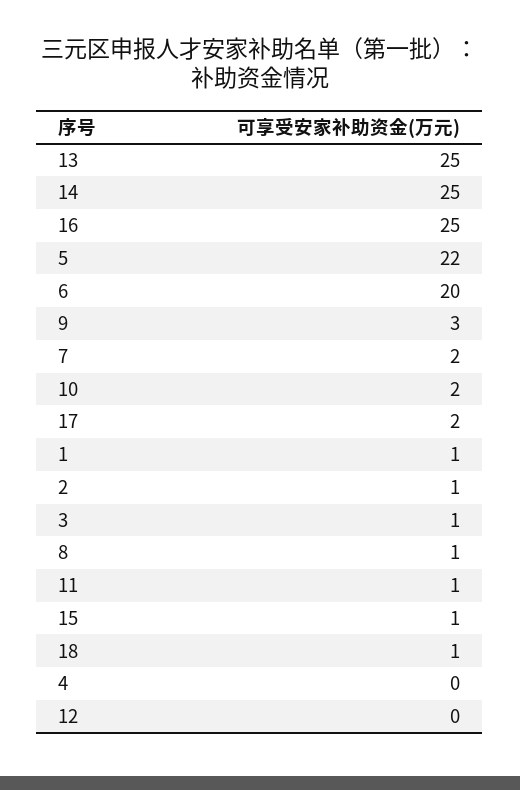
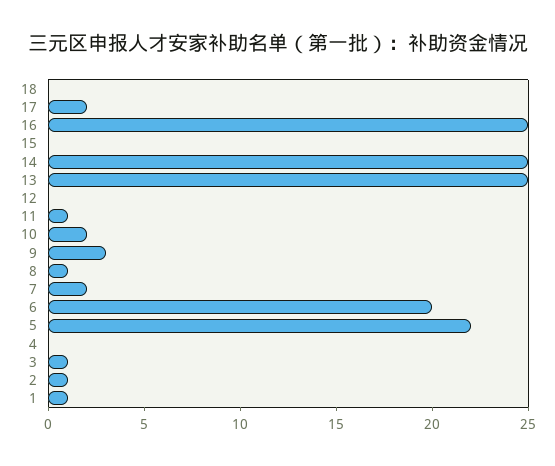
15: 1 -> 0
18: 1 -> 0

